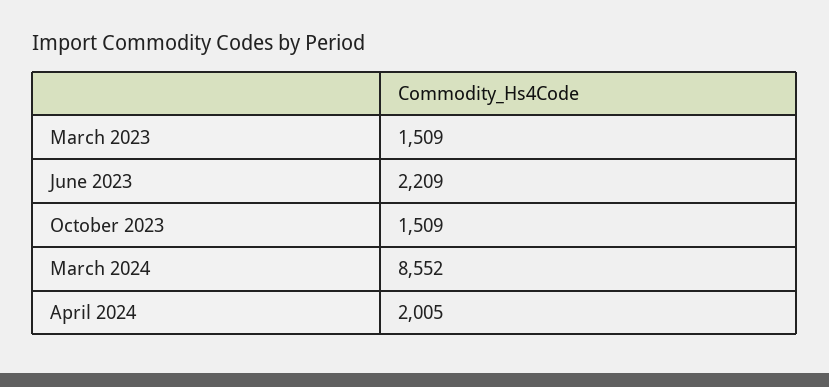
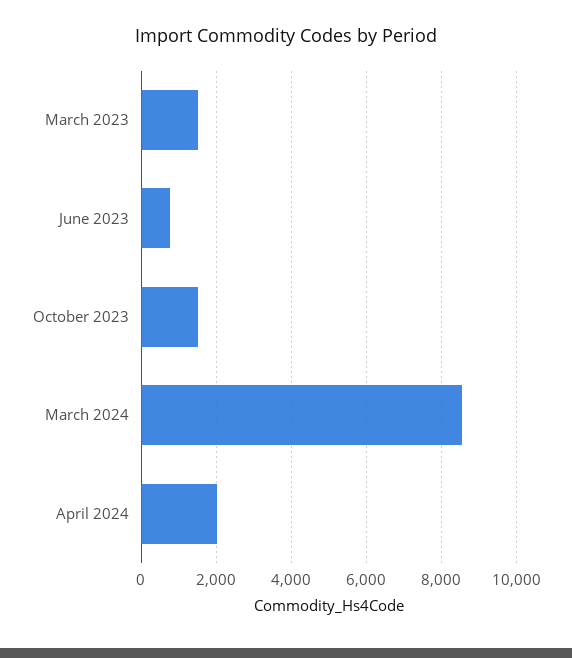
June 2023: 2209 -> 800

